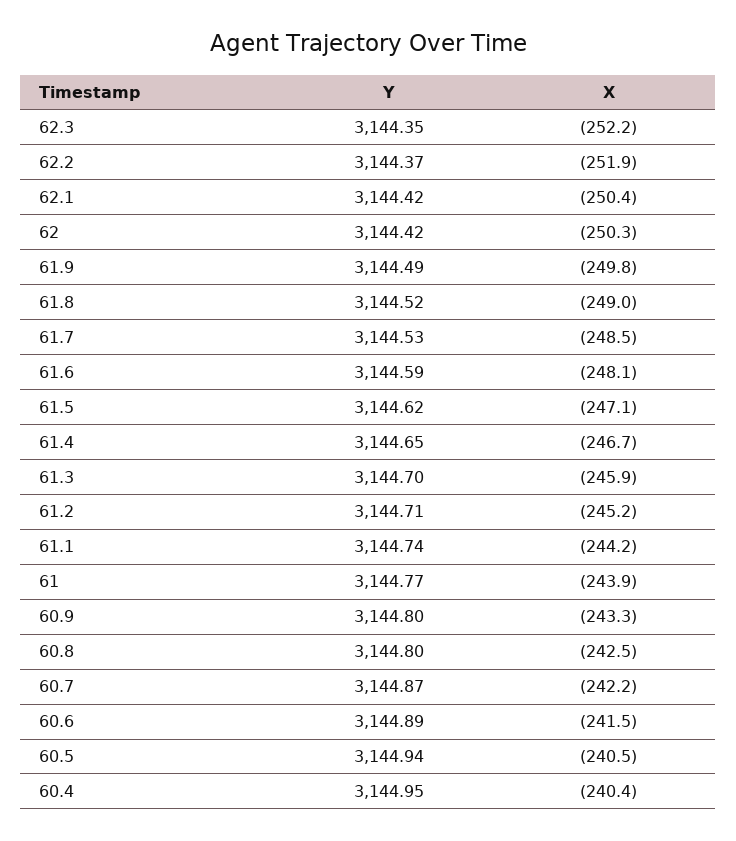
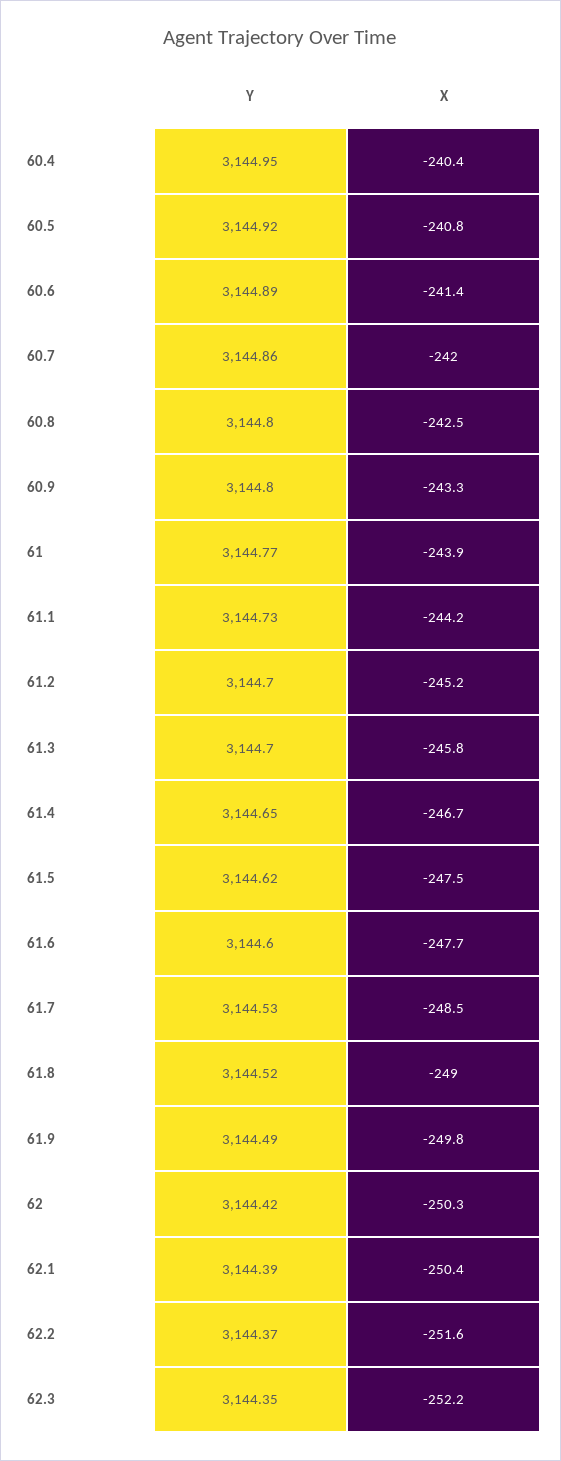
X, 62.2: -251.9 -> -251.6
Y, 62.1: 3144.42 -> 3144.39
Y, 61.6: 3144.59 -> 3144.6
X, 61.6: -248.1 -> -247.7
X, 61.5: -247.1 -> -247.5
X, 61.3: -245.9 -> -245.8
Y, 61.2: 3144.71 -> 3144.7
Y, 61.1: 3144.74 -> 3144.73
Y, 60.7: 3144.87 -> 3144.86
X, 60.7: -242.2 -> -242
X, 60.6: -241.5 -> -241.4
Y, 60.5: 3144.94 -> 3144.92
X, 60.5: -240.5 -> -240.8

